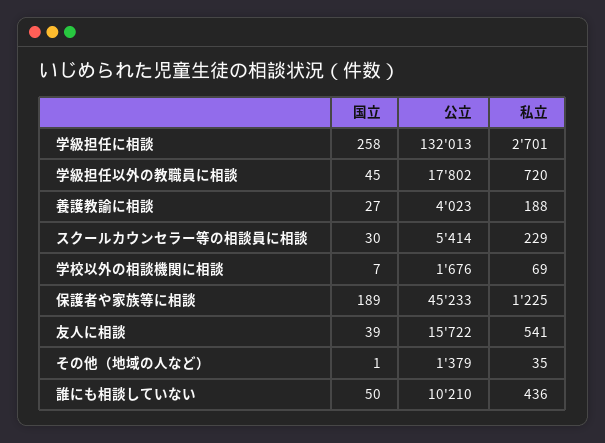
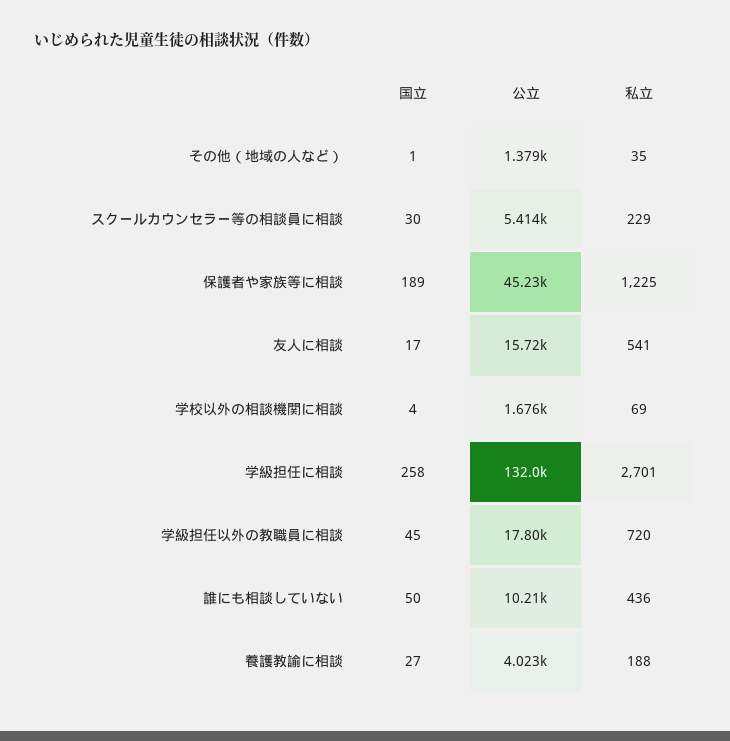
国立, 学校以外の相談機関に相談: 7 -> 4
国立, 友人に相談: 39 -> 17

